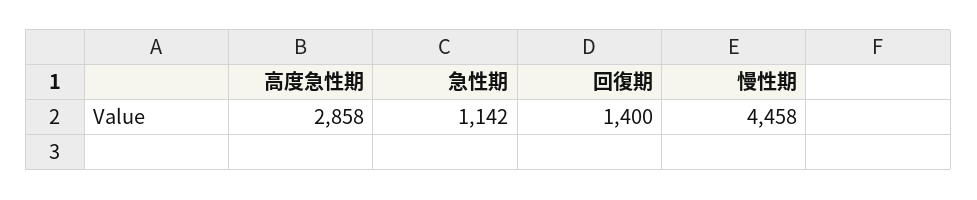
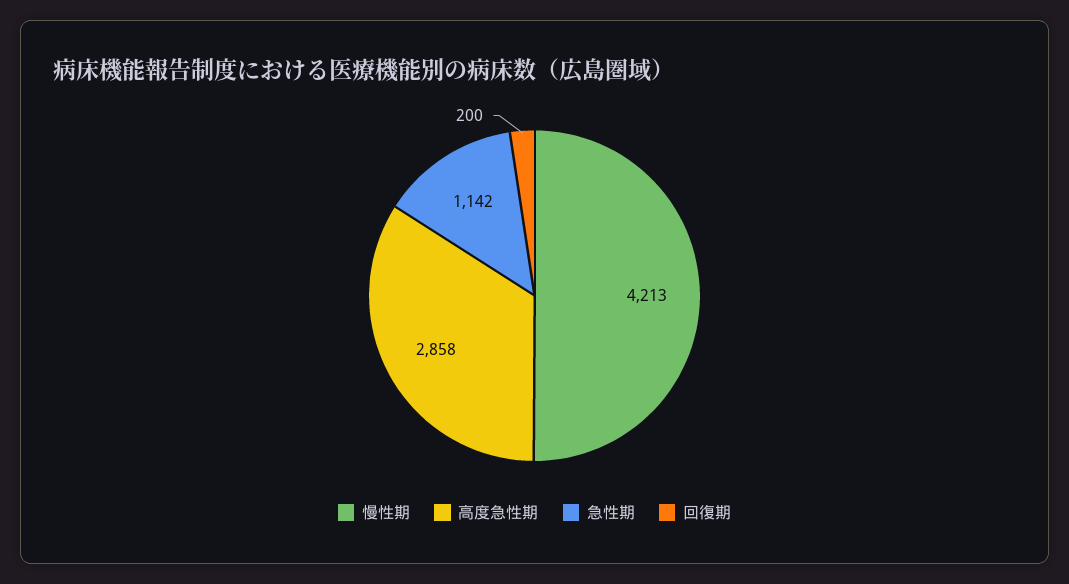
回復期: 1400 -> 200
慢性期: 4458 -> 4213

